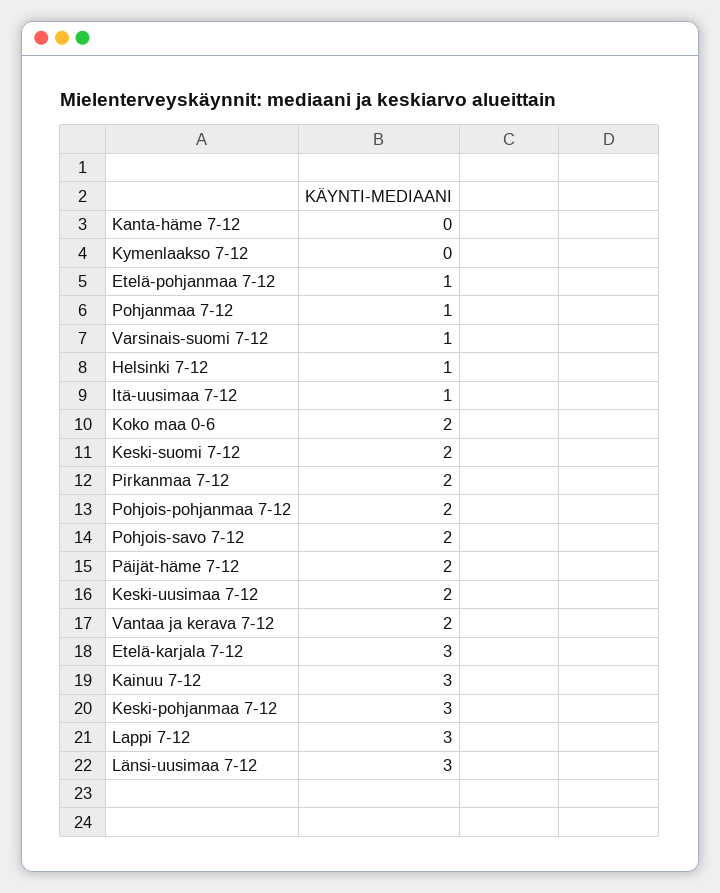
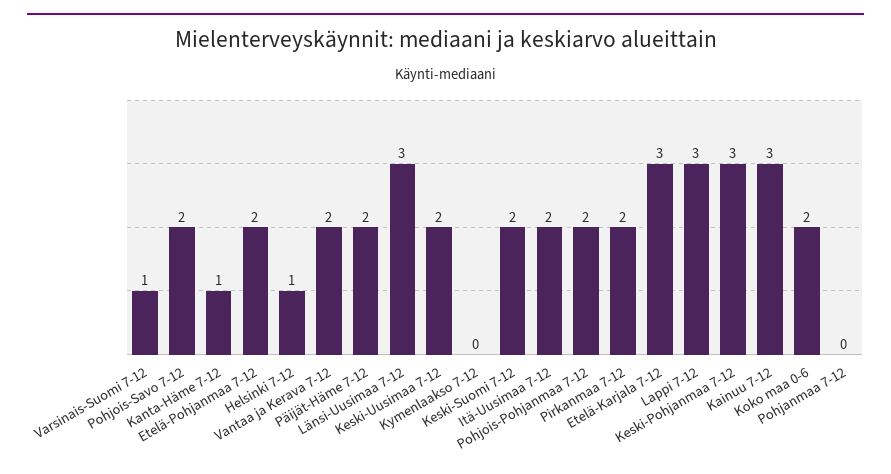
Kanta-häme 7-12: 0 -> 1
Etelä-pohjanmaa 7-12: 1 -> 2
Pohjanmaa 7-12: 1 -> 0
Itä-uusimaa 7-12: 1 -> 2

